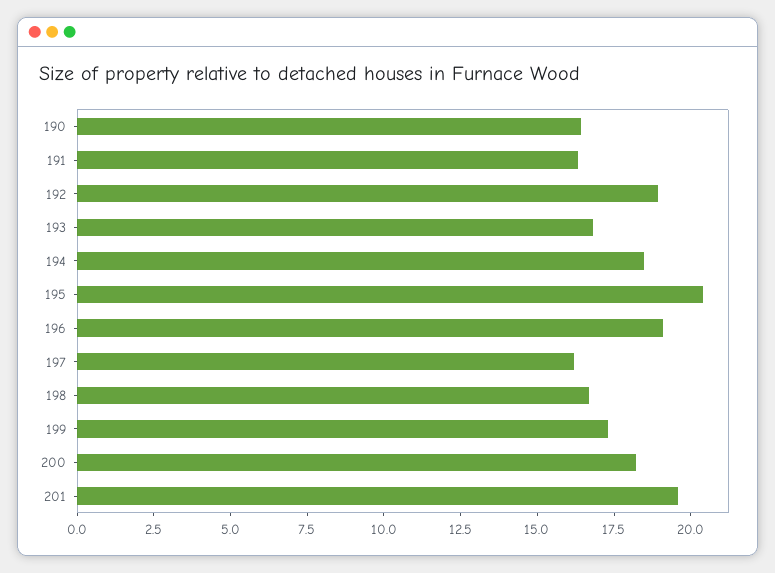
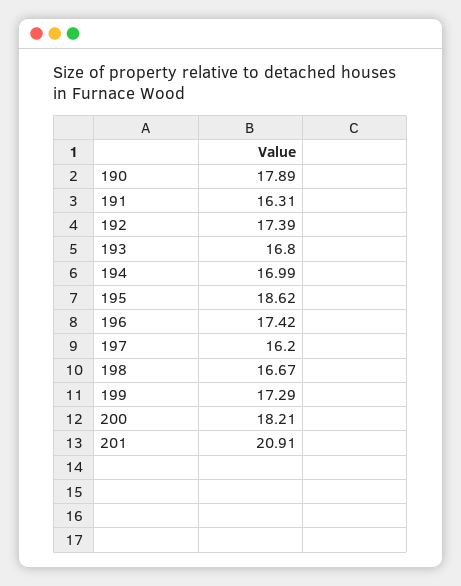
190: 16.5 -> 17.89
192: 19 -> 17.39
194: 18.5 -> 16.99
195: 20.5 -> 18.62
196: 19 -> 17.42
201: 19.5 -> 20.91

